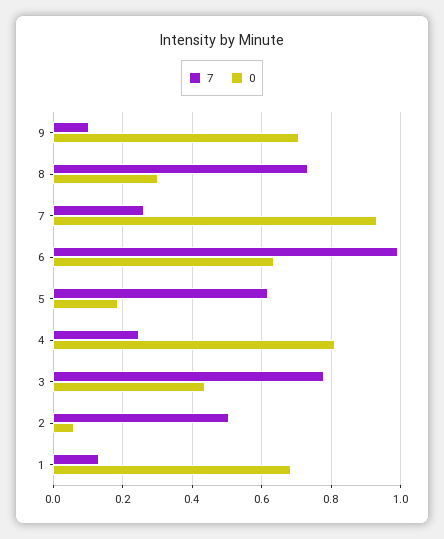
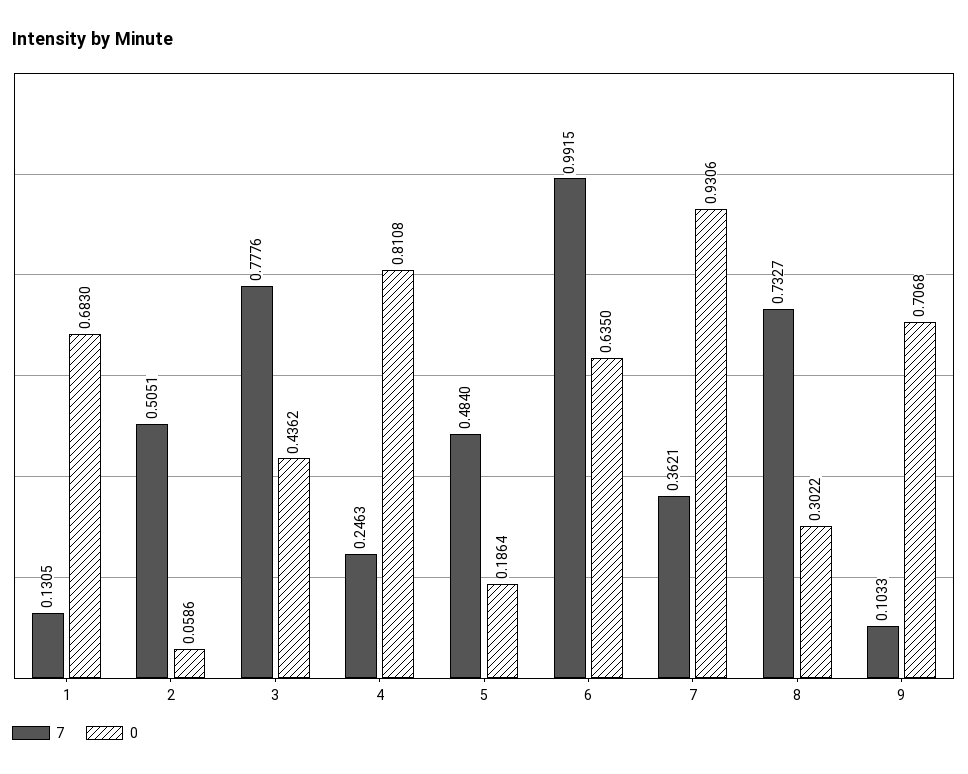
7, 7: 0.26 -> 0.3621
7, 5: 0.62 -> 0.484

